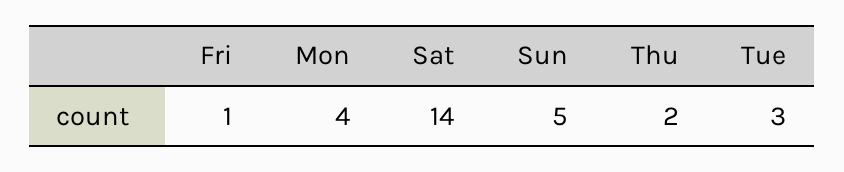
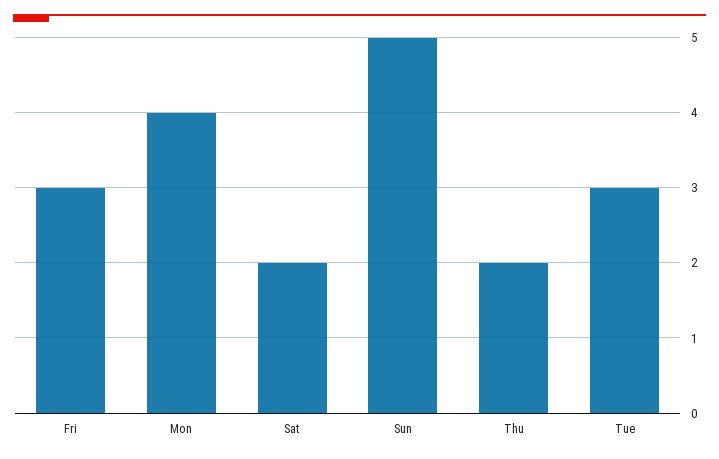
Fri: 1 -> 3
Sat: 14 -> 2

